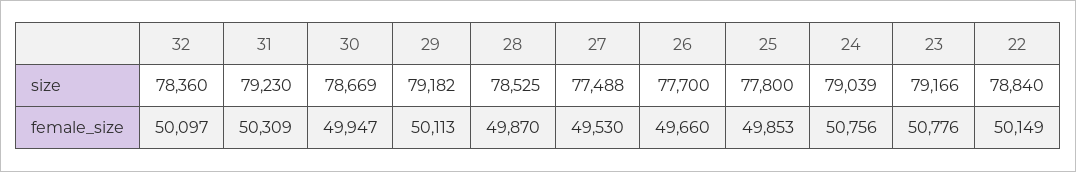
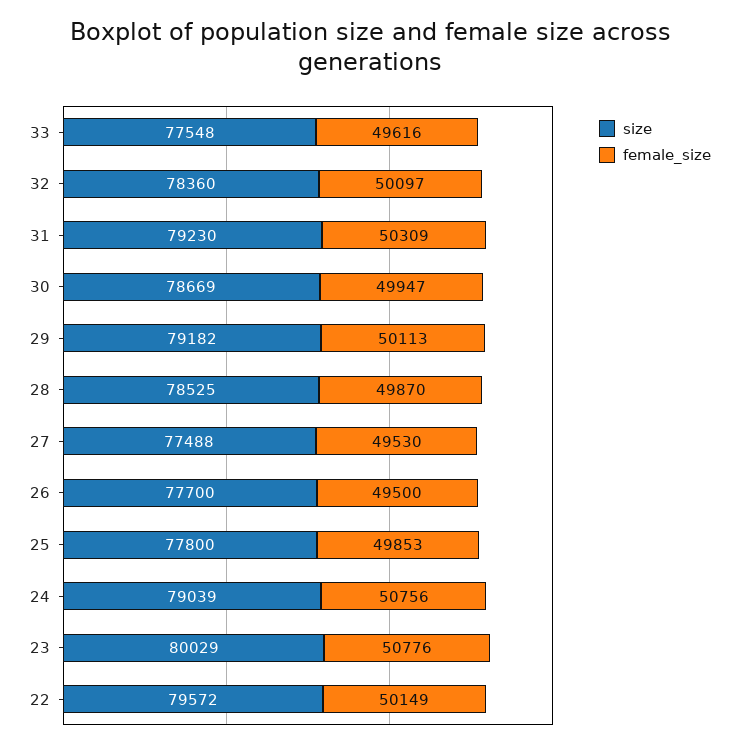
size, 23: 79166 -> 80029
size, 22: 78840 -> 79572
female_size, 26: 49660 -> 49500
size, 33: none -> 77548
female_size, 33: none -> 49616

